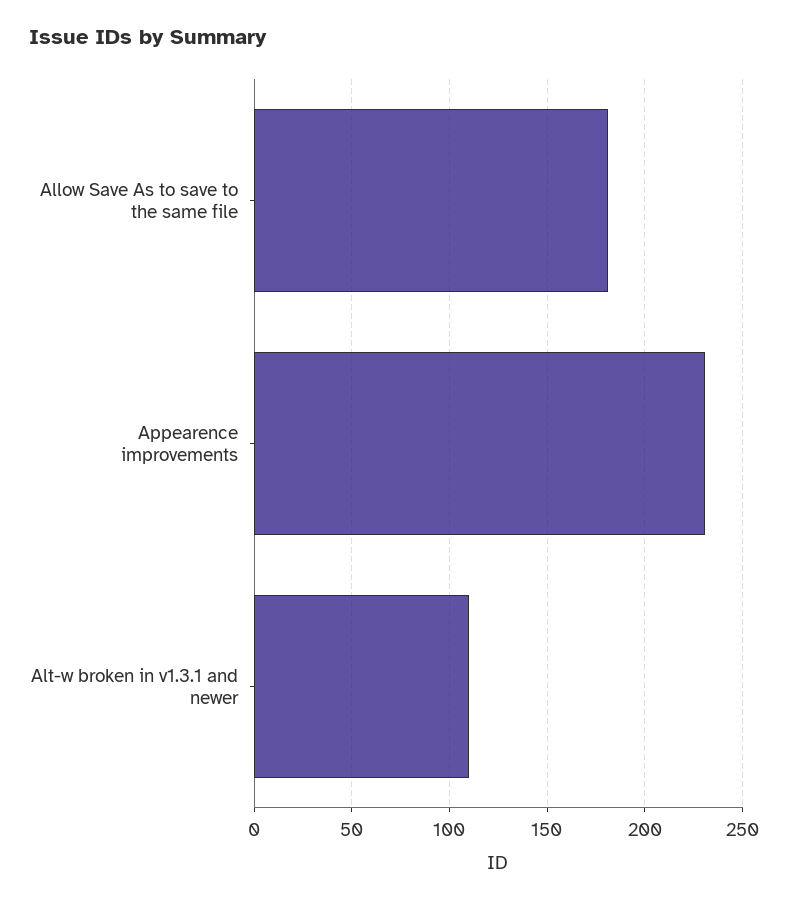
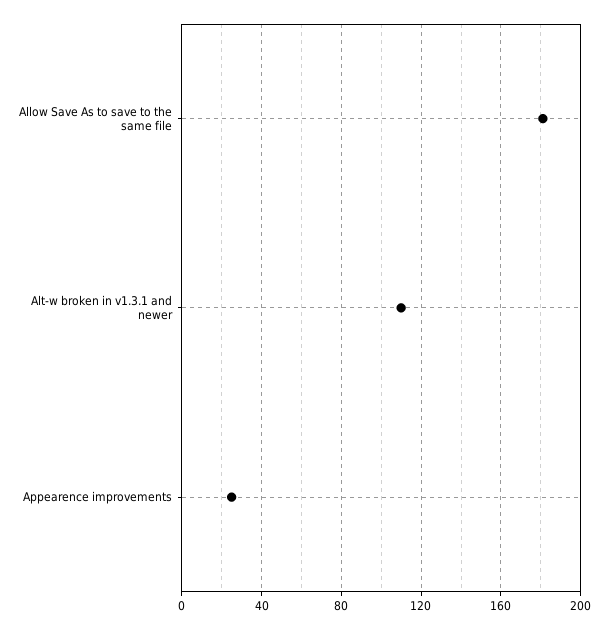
Appearence improvements: 230 -> 25

